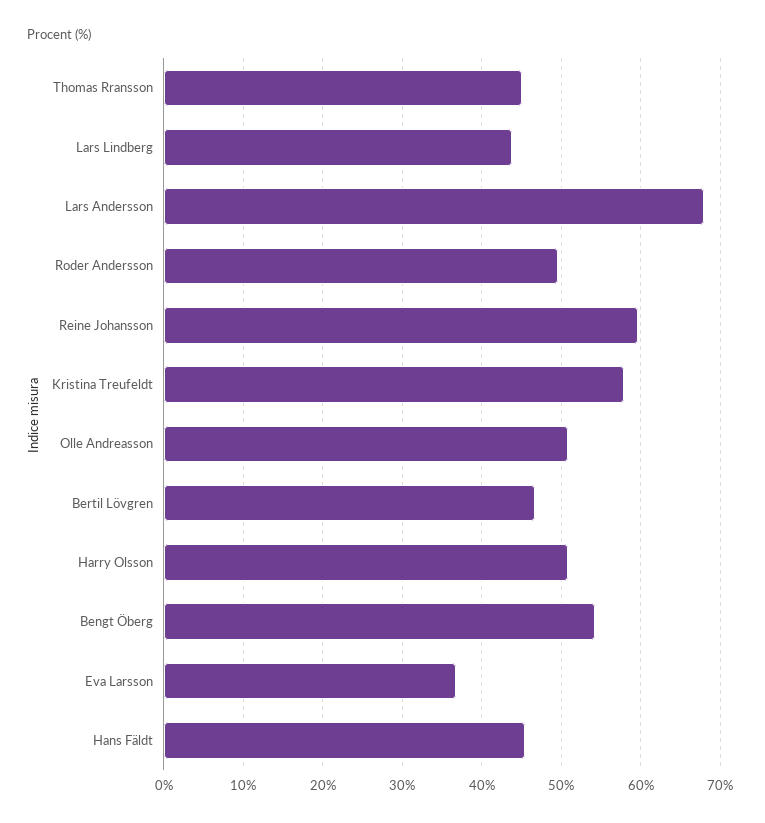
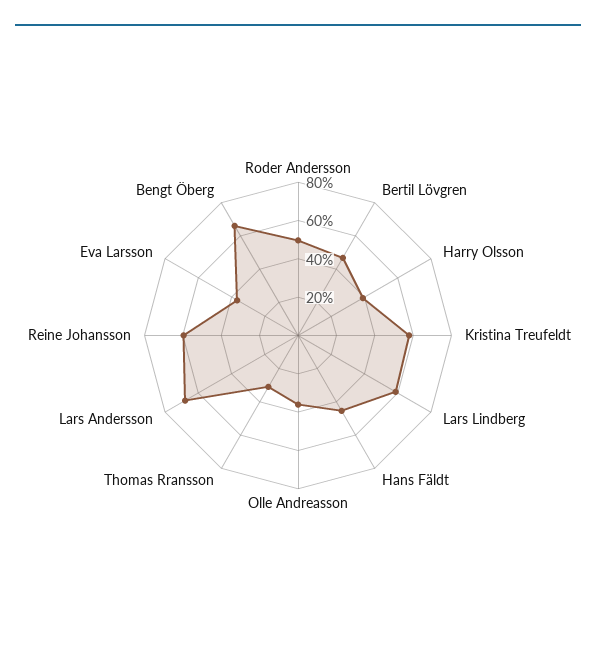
Thomas Rransson: 45 -> 30
Lars Lindberg: 44 -> 60
Olle Andreasson: 51 -> 35
Harry Olsson: 51 -> 40
Bengt Öberg: 54 -> 65

